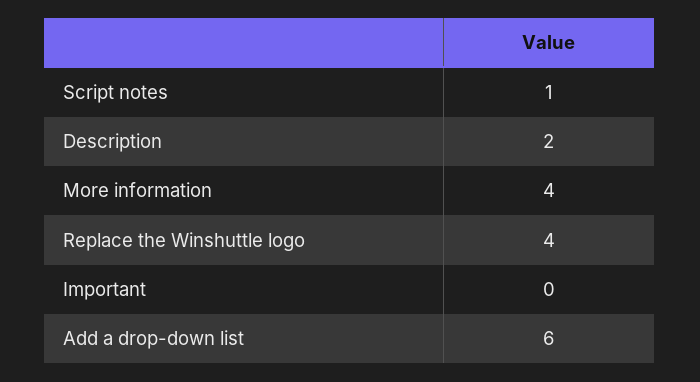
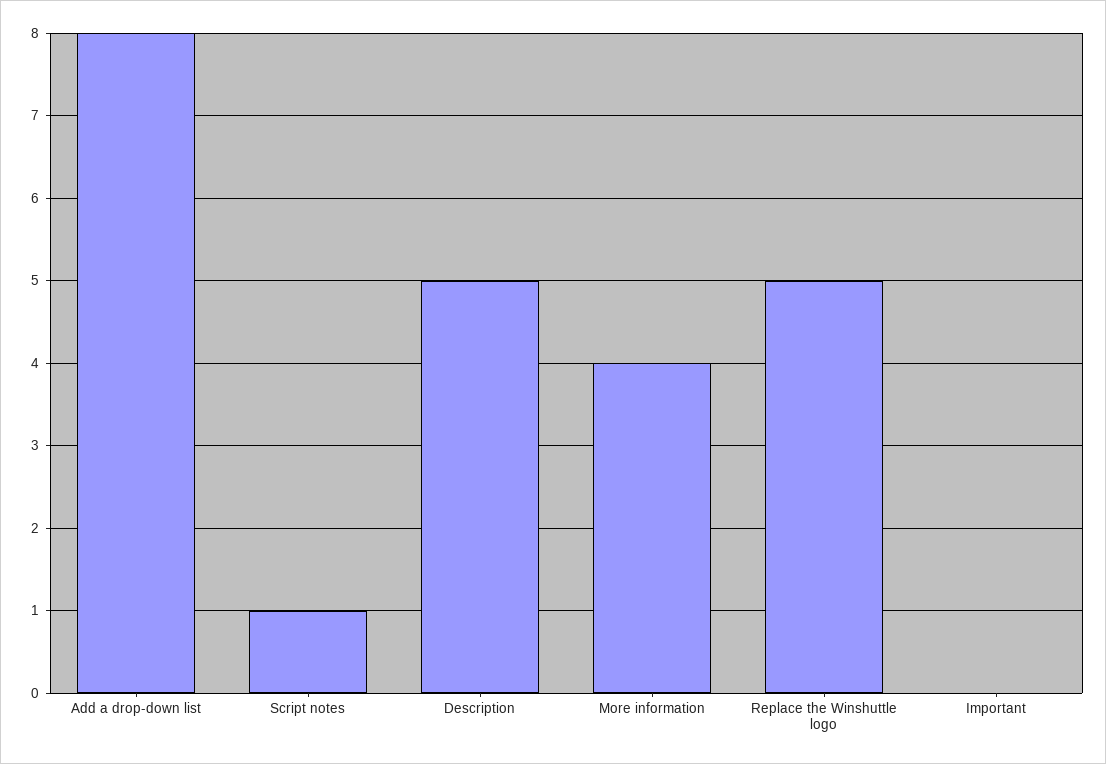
Description: 2 -> 5
Replace the Winshuttle logo: 4 -> 5
Add a drop-down list: 6 -> 8

